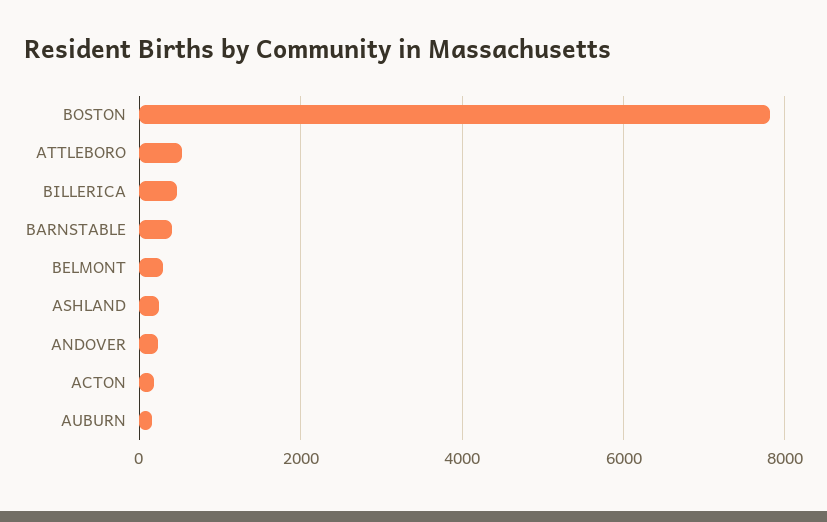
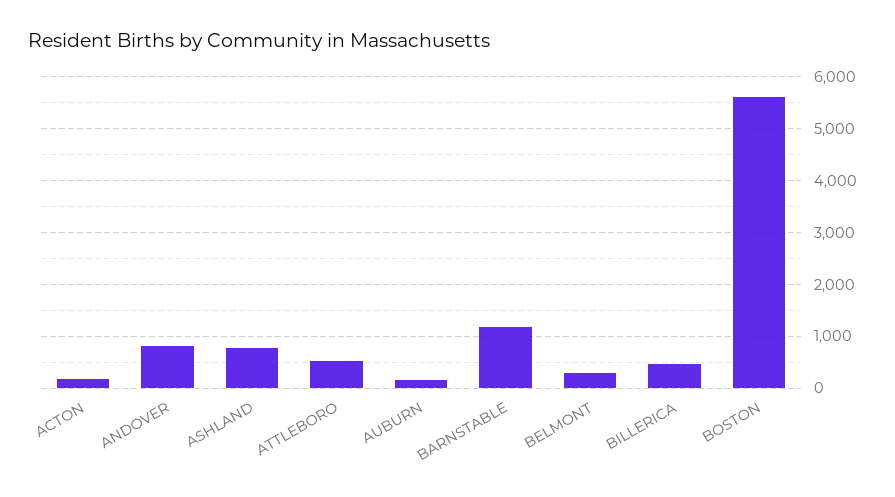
BOSTON: 7800 -> 5600
BARNSTABLE: 400 -> 1200
ASHLAND: 200 -> 800
ANDOVER: 200 -> 800

